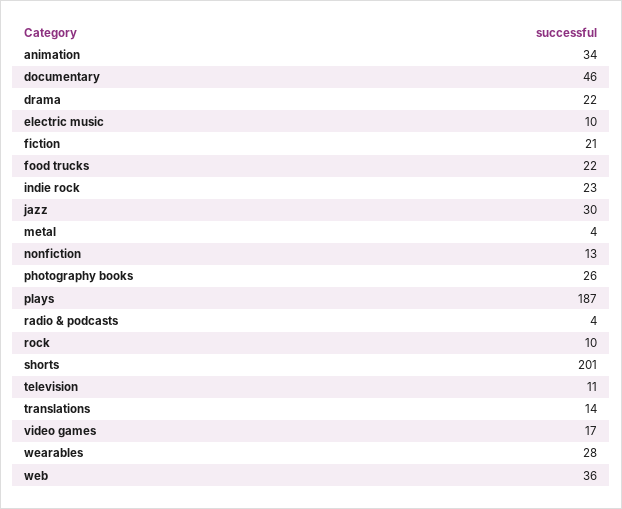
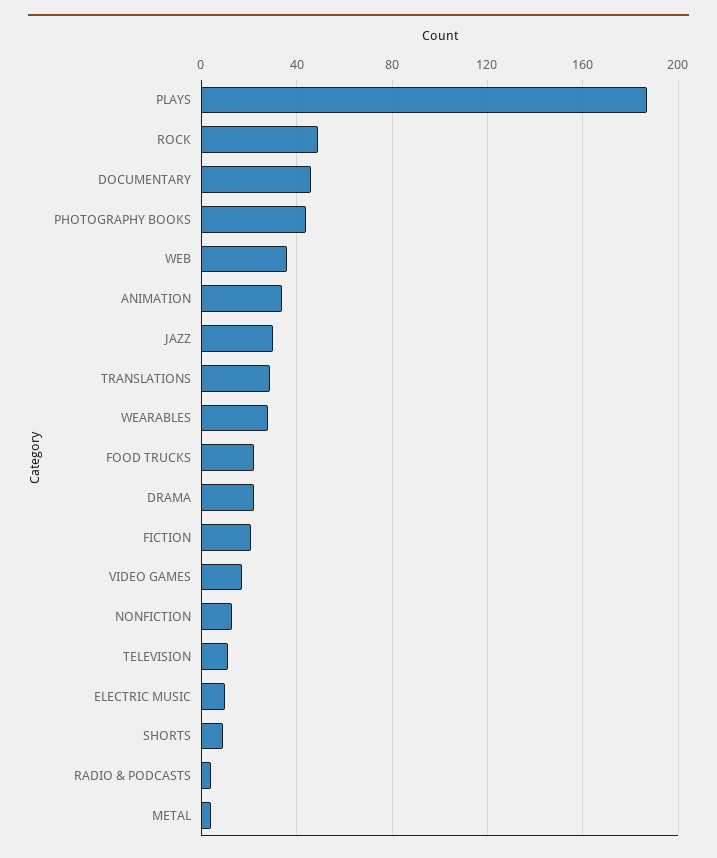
indie rock: 23 -> none
photography books: 26 -> 45
rock: 10 -> 50
shorts: 201 -> 10
translations: 14 -> 30

